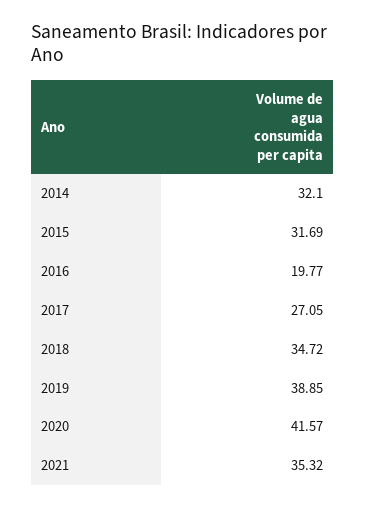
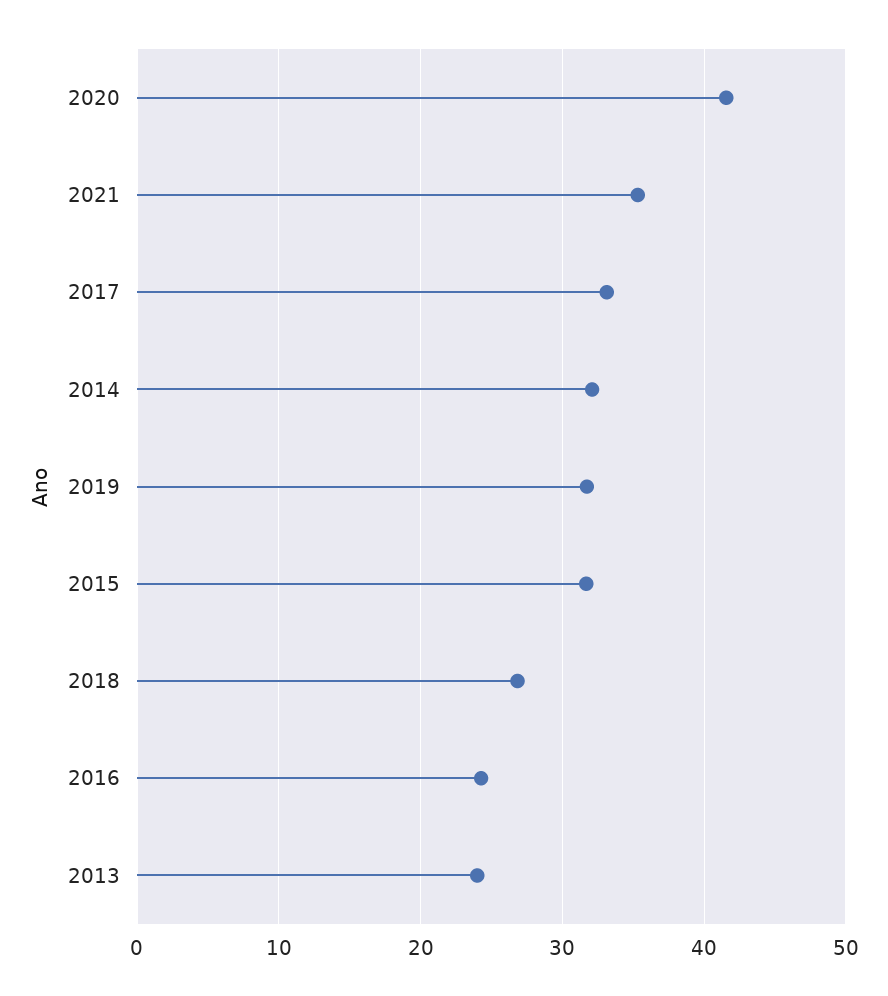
2016: 19.77 -> 24
2017: 27.05 -> 33
2018: 34.72 -> 27
2019: 38.85 -> 32
2013: none -> 24

